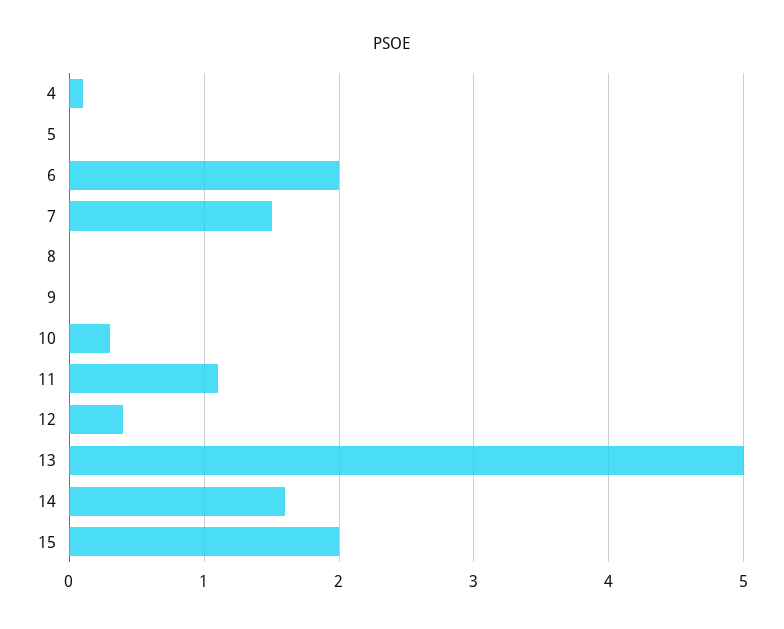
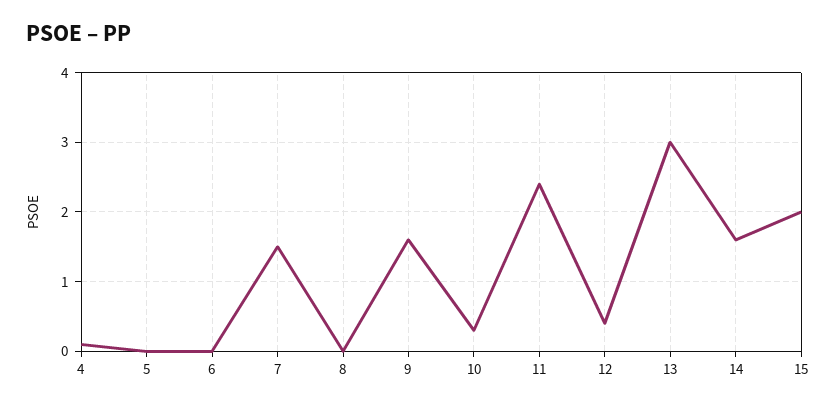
6: 2 -> 0
9: 0 -> 1.6
11: 1.1 -> 2.4
13: 5 -> 3

